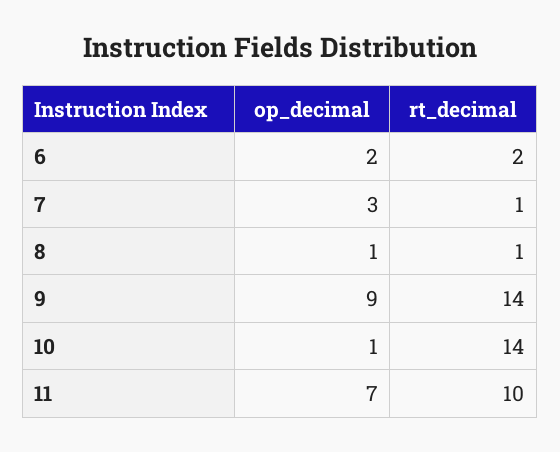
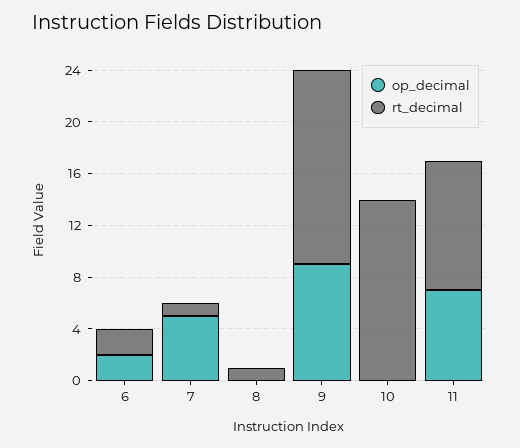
op_decimal, 7: 3 -> 5
op_decimal, 8: 1 -> 0
rt_decimal, 9: 14 -> 15
op_decimal, 10: 1 -> 0

